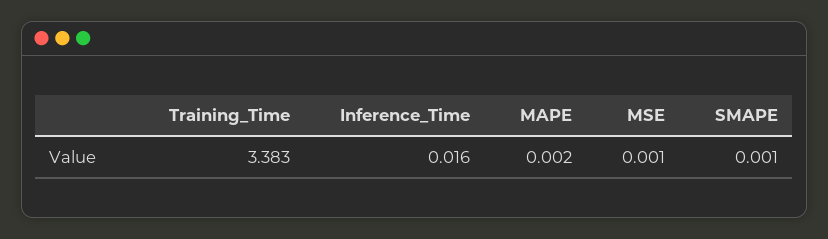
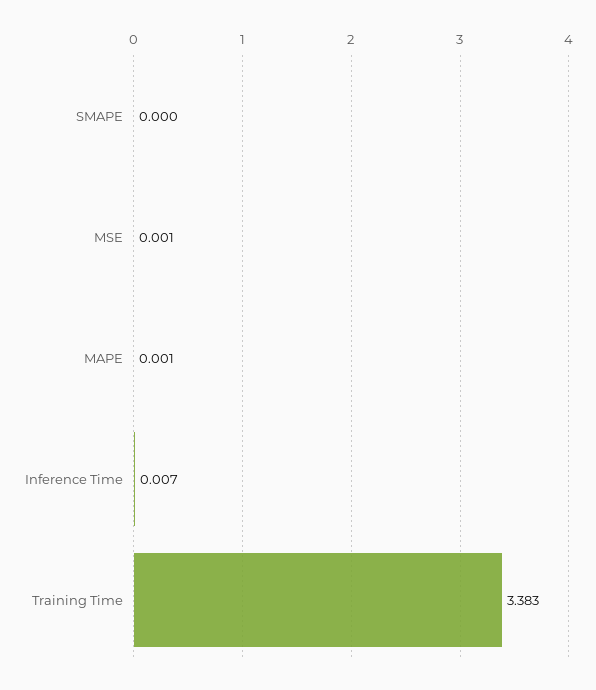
Inference_Time: 0.016 -> 0.007
MAPE: 0.002 -> 0.001
SMAPE: 0.001 -> 0

